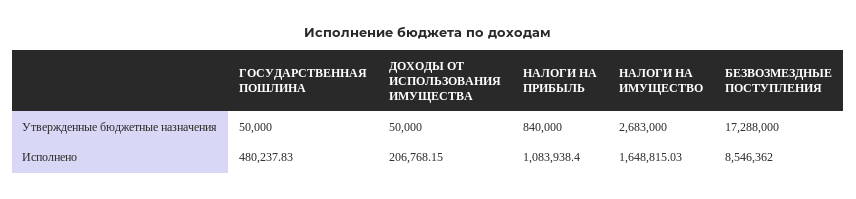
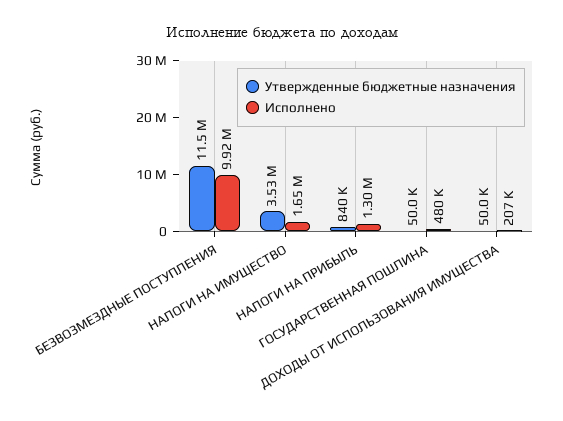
Утвержденные бюджетные назначения, НАЛОГИ НА ИМУЩЕСТВО: 2683000 -> 3530000
Утвержденные бюджетные назначения, БЕЗВОЗМЕЗДНЫЕ ПОСТУПЛЕНИЯ: 17288000 -> 11500000
Исполнено, НАЛОГИ НА ПРИБЫЛЬ: 1083938.4 -> 1300000
Исполнено, БЕЗВОЗМЕЗДНЫЕ ПОСТУПЛЕНИЯ: 8546362 -> 9920000

